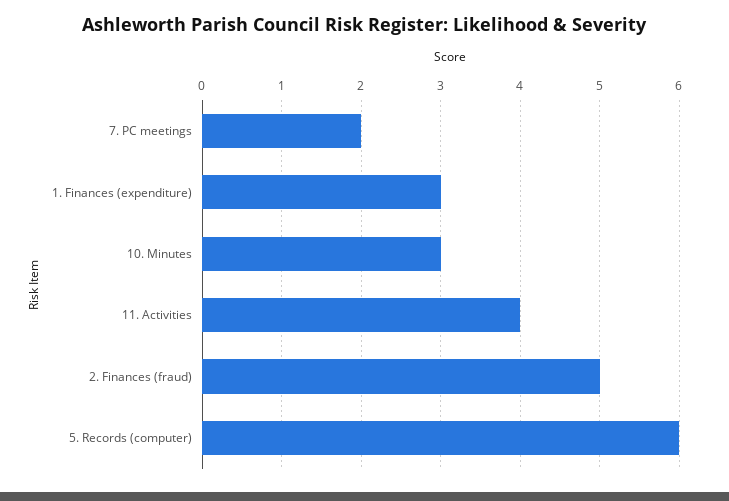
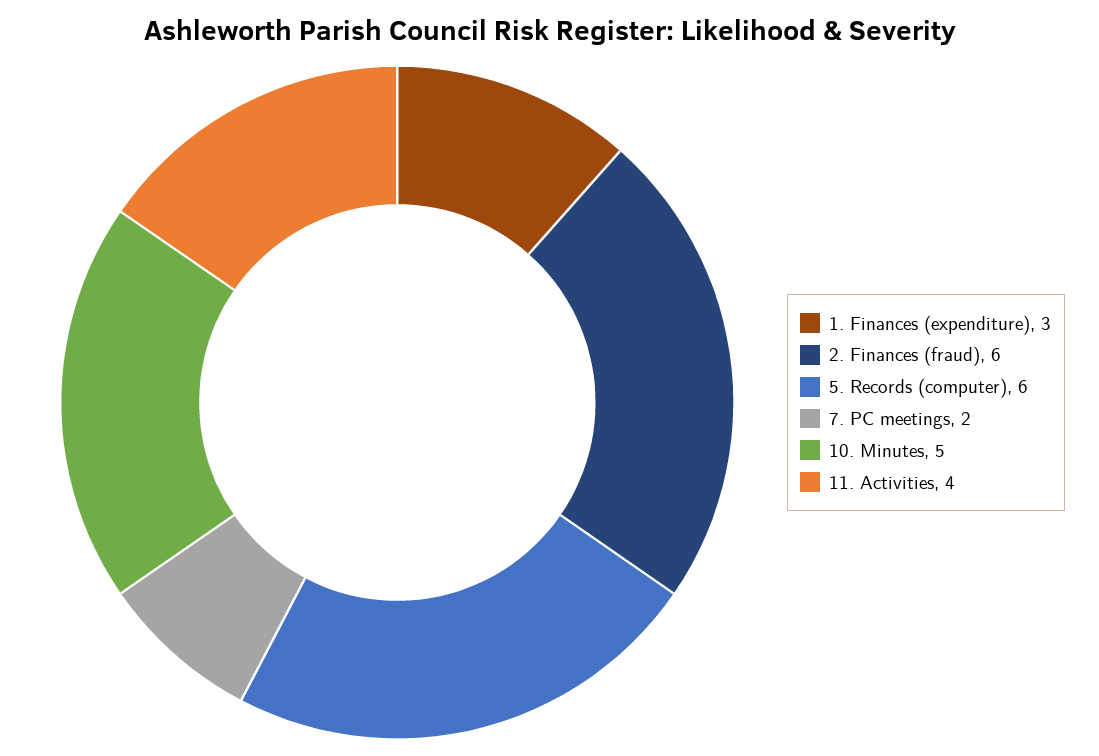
10. Minutes: 3 -> 5
2. Finances (fraud): 5 -> 6

